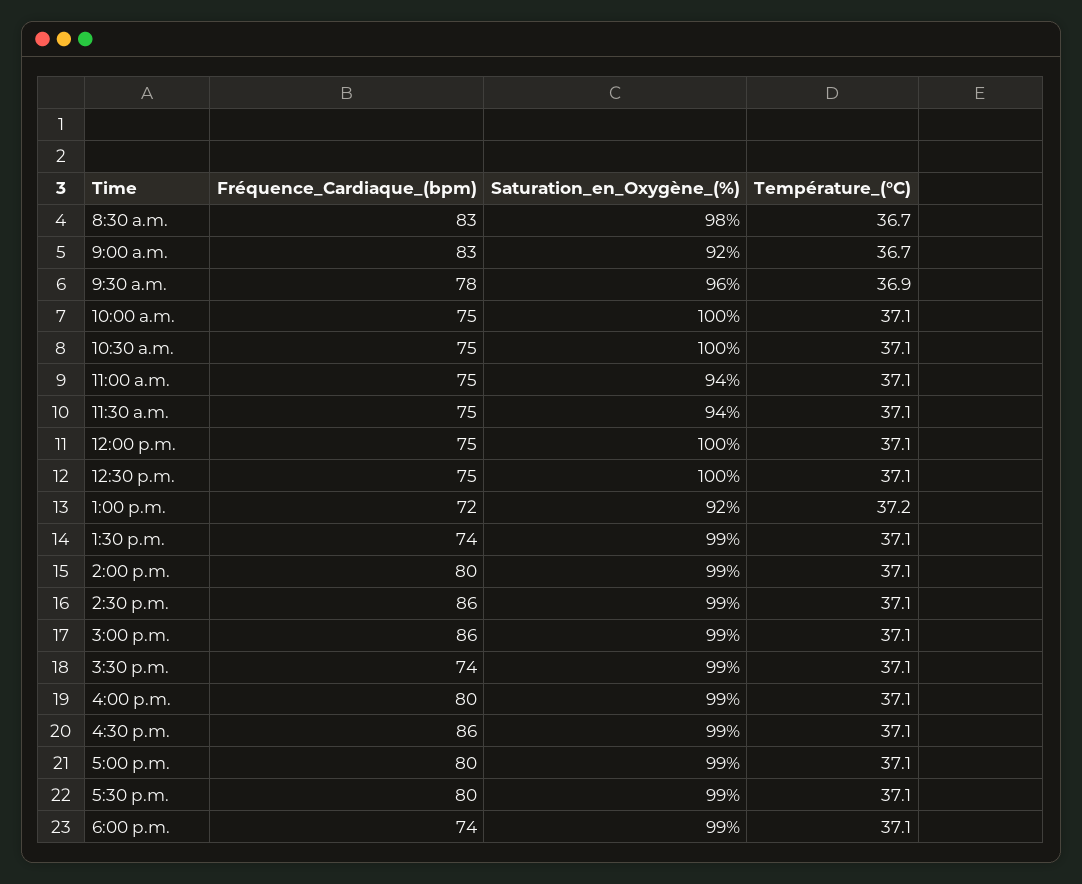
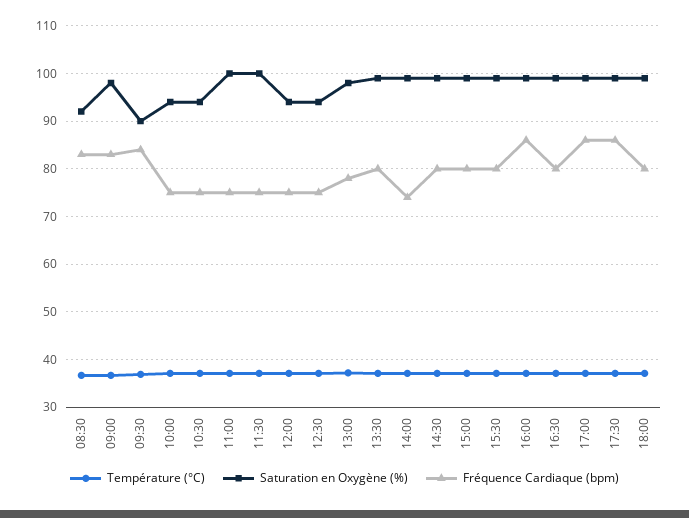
Saturation_en_Oxygène_(%), 8:30 a.m.: 98 -> 92
Saturation_en_Oxygène_(%), 9:00 a.m.: 92 -> 98
Fréquence_Cardiaque_(bpm), 9:30 a.m.: 78 -> 84
Saturation_en_Oxygène_(%), 9:30 a.m.: 96 -> 90
Saturation_en_Oxygène_(%), 10:00 a.m.: 100 -> 94
Saturation_en_Oxygène_(%), 10:30 a.m.: 100 -> 94
Saturation_en_Oxygène_(%), 11:00 a.m.: 94 -> 100
Saturation_en_Oxygène_(%), 11:30 a.m.: 94 -> 100
Saturation_en_Oxygène_(%), 12:00 p.m.: 100 -> 94
Saturation_en_Oxygène_(%), 12:30 p.m.: 100 -> 94
Fréquence_Cardiaque_(bpm), 1:00 p.m.: 72 -> 78
Saturation_en_Oxygène_(%), 1:00 p.m.: 92 -> 98
Fréquence_Cardiaque_(bpm), 1:30 p.m.: 74 -> 80
Fréquence_Cardiaque_(bpm), 2:00 p.m.: 80 -> 74
Fréquence_Cardiaque_(bpm), 2:30 p.m.: 86 -> 80
Fréquence_Cardiaque_(bpm), 3:00 p.m.: 86 -> 80
Fréquence_Cardiaque_(bpm), 3:30 p.m.: 74 -> 80
Fréquence_Cardiaque_(bpm), 4:00 p.m.: 80 -> 86
Fréquence_Cardiaque_(bpm), 4:30 p.m.: 86 -> 80
Fréquence_Cardiaque_(bpm), 5:00 p.m.: 80 -> 86
Fréquence_Cardiaque_(bpm), 5:30 p.m.: 80 -> 86
Fréquence_Cardiaque_(bpm), 6:00 p.m.: 74 -> 80

